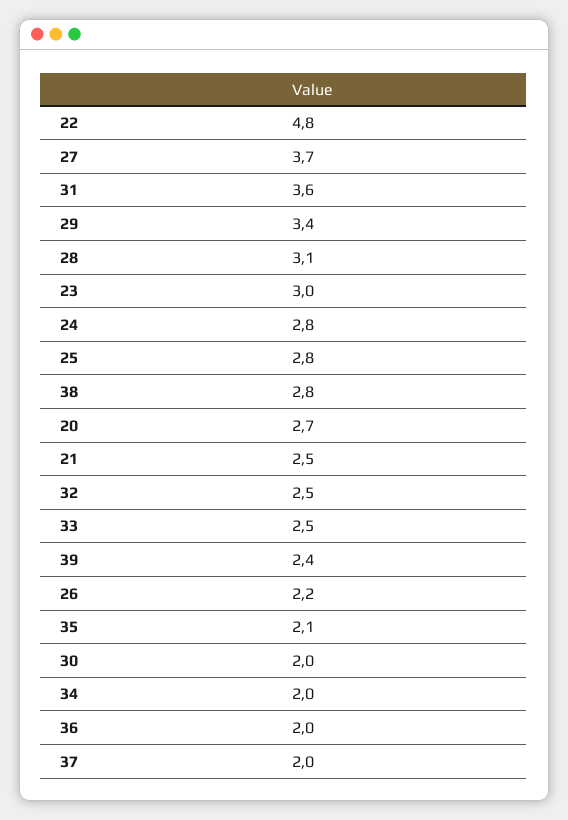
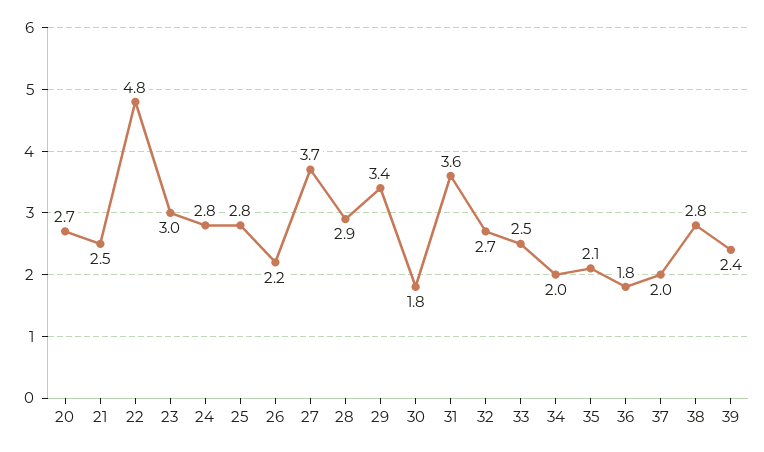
28: 3.1 -> 2.9
32: 2.5 -> 2.7
30: 2 -> 1.8
36: 2 -> 1.8

